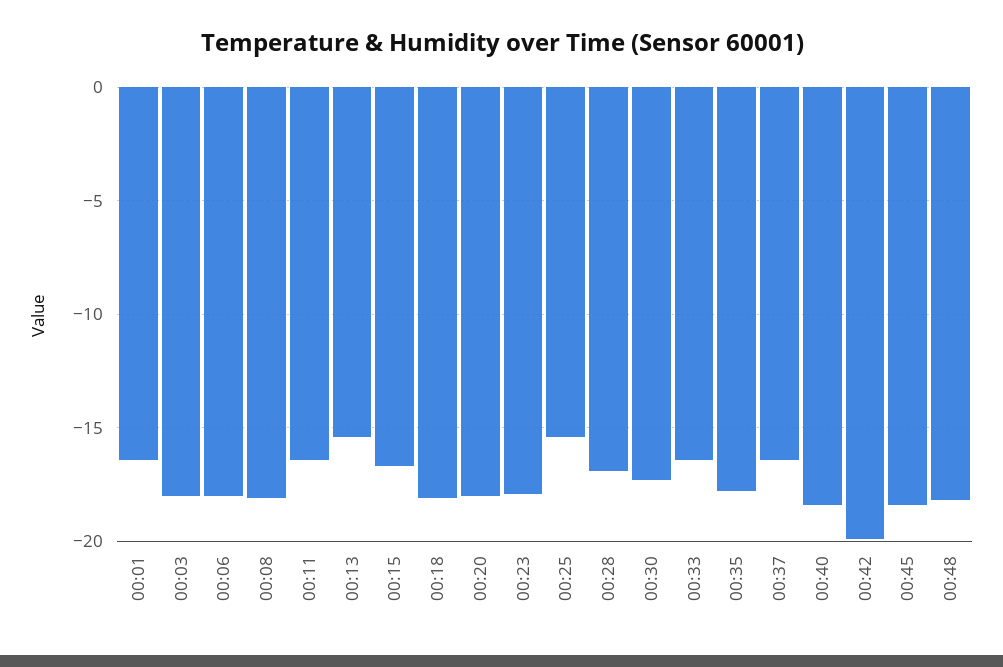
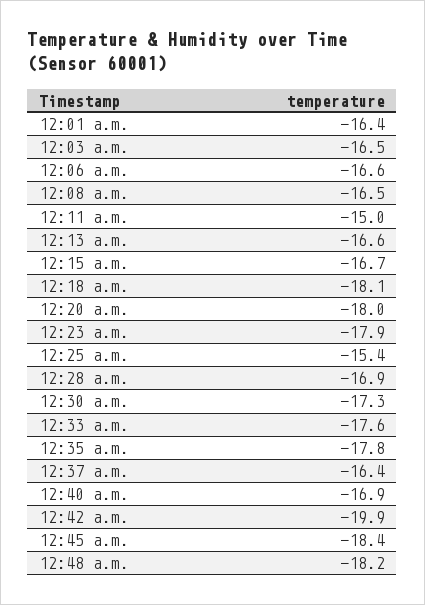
00:03: -18 -> -16.5
00:06: -18 -> -16.6
00:08: -18 -> -16.5
00:11: -16.5 -> -15
00:13: -15.5 -> -16.6
00:33: -16.5 -> -17.6
00:40: -18.5 -> -16.9

